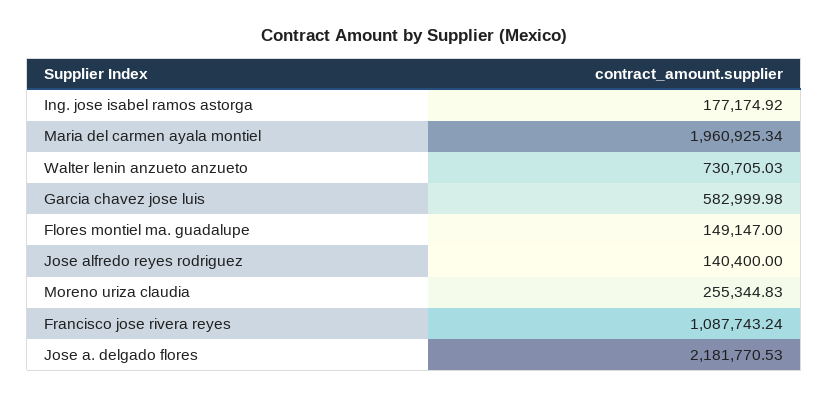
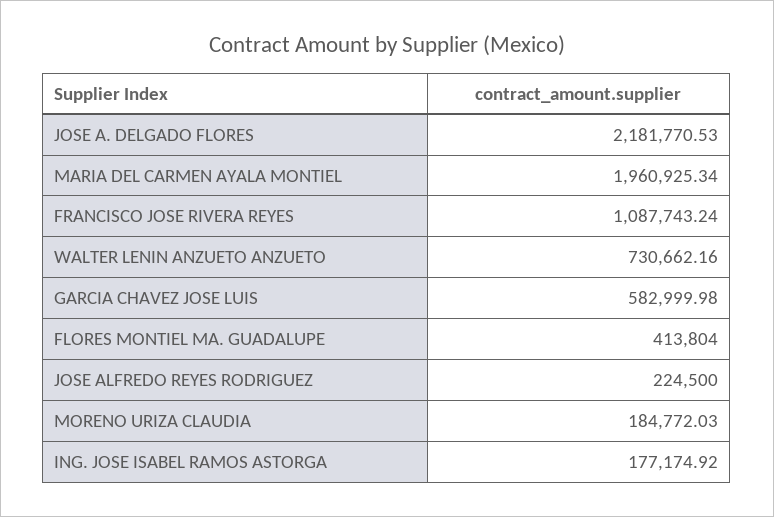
Walter lenin anzueto anzueto: 730705.03 -> 730662.16
Flores montiel ma. guadalupe: 149147 -> 413804
Jose alfredo reyes rodriguez: 140400 -> 224500
Moreno uriza claudia: 255344.83 -> 184772.03

